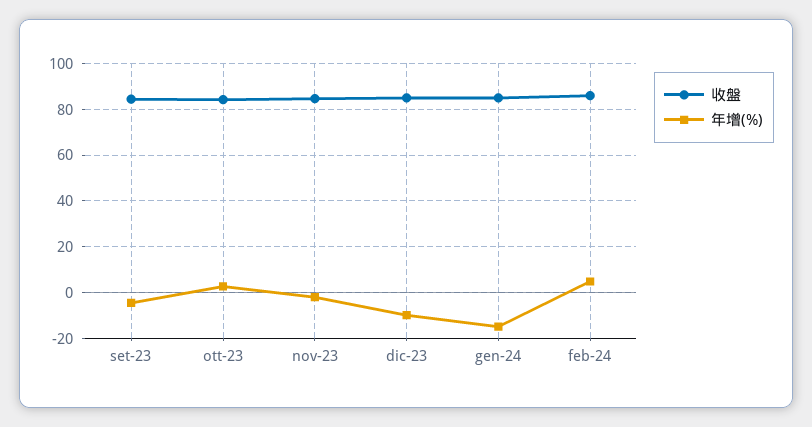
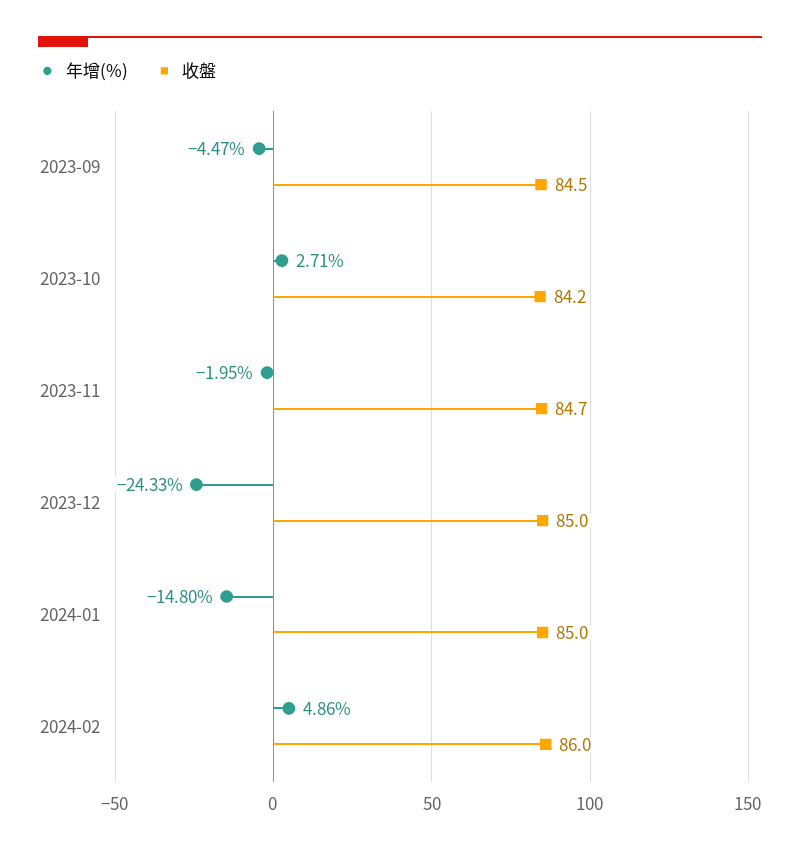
年增(%), dic-23: -10 -> -24.33

